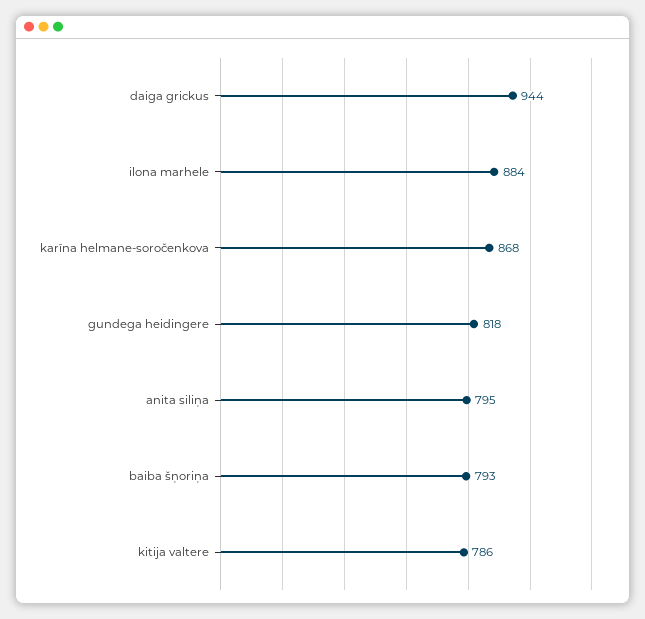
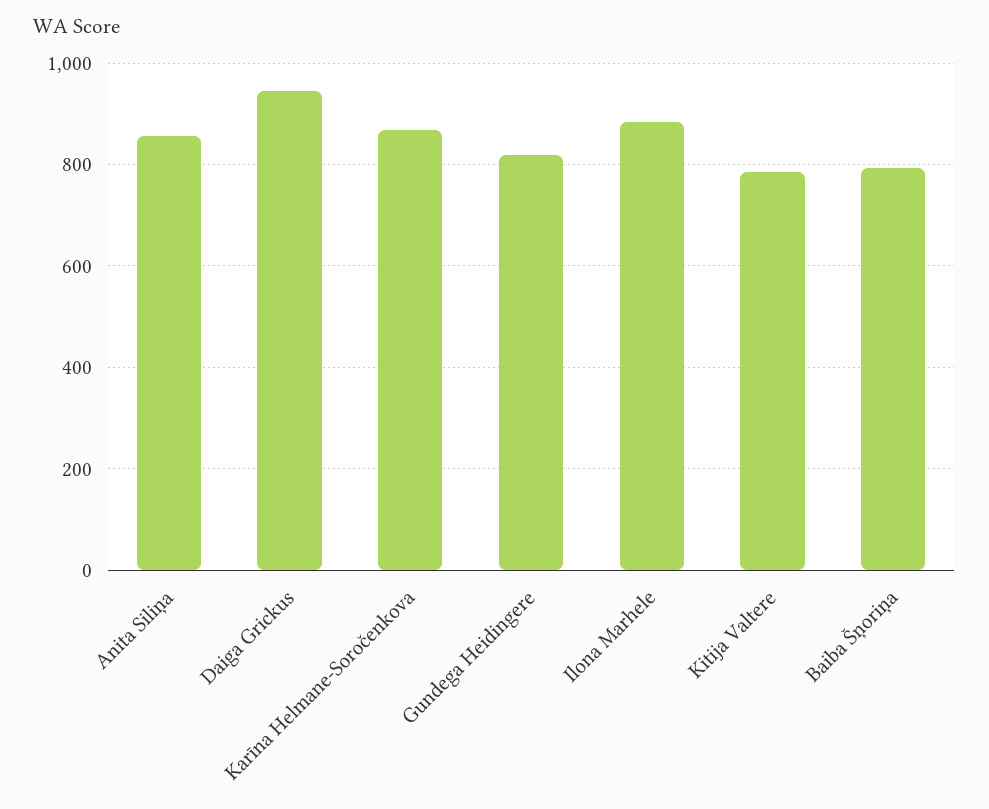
anita siliņa: 795 -> 860

